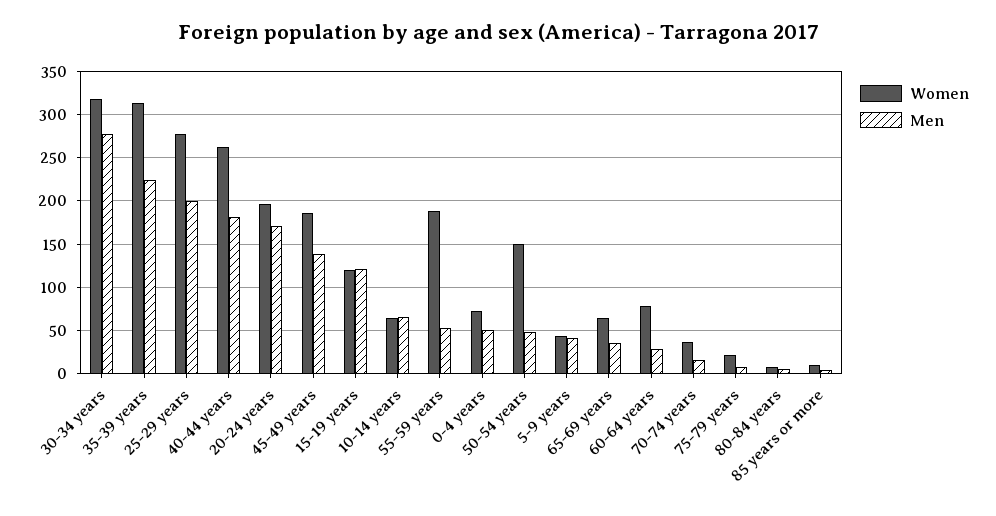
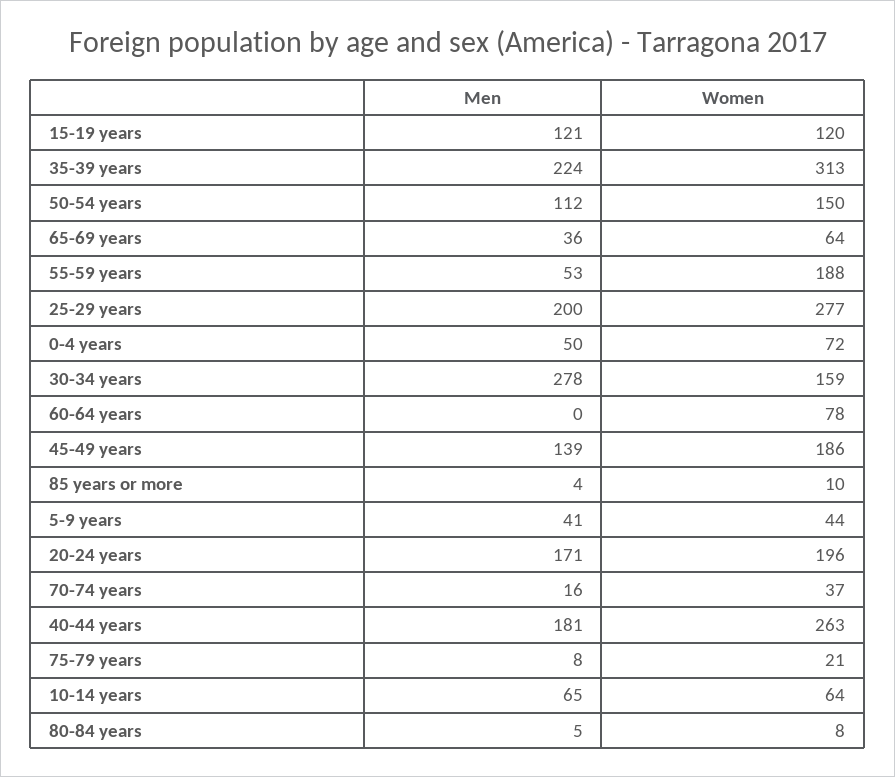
Women, 30-34 years: 320 -> 159
Men, 50-54 years: 50 -> 112
Men, 60-64 years: 30 -> 0

